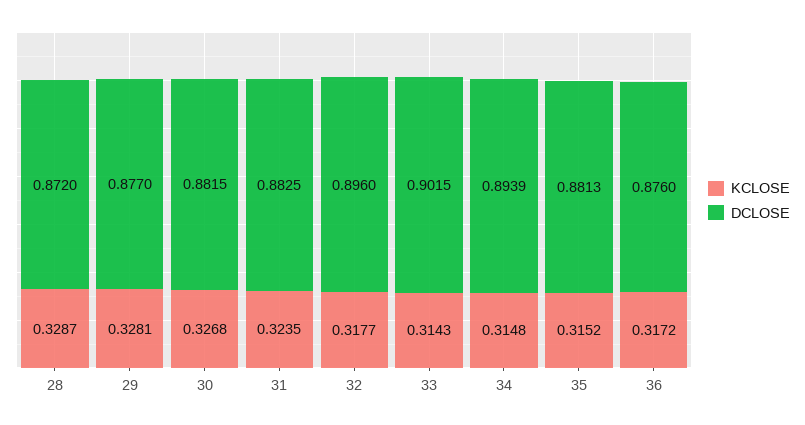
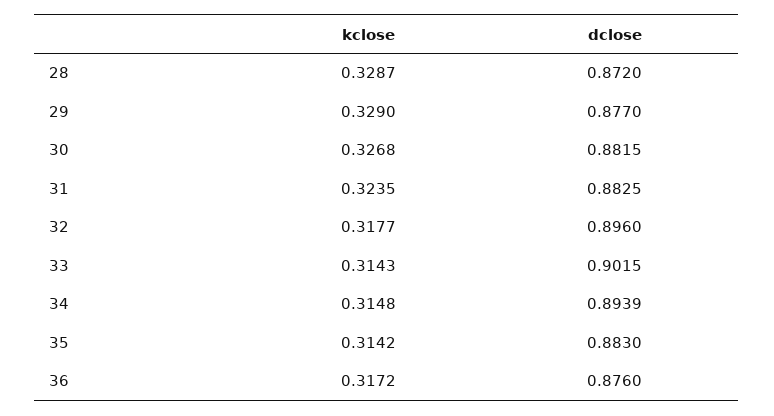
KCLOSE, 29: 0.3281 -> 0.329
KCLOSE, 35: 0.3152 -> 0.3142
DCLOSE, 35: 0.8813 -> 0.883

